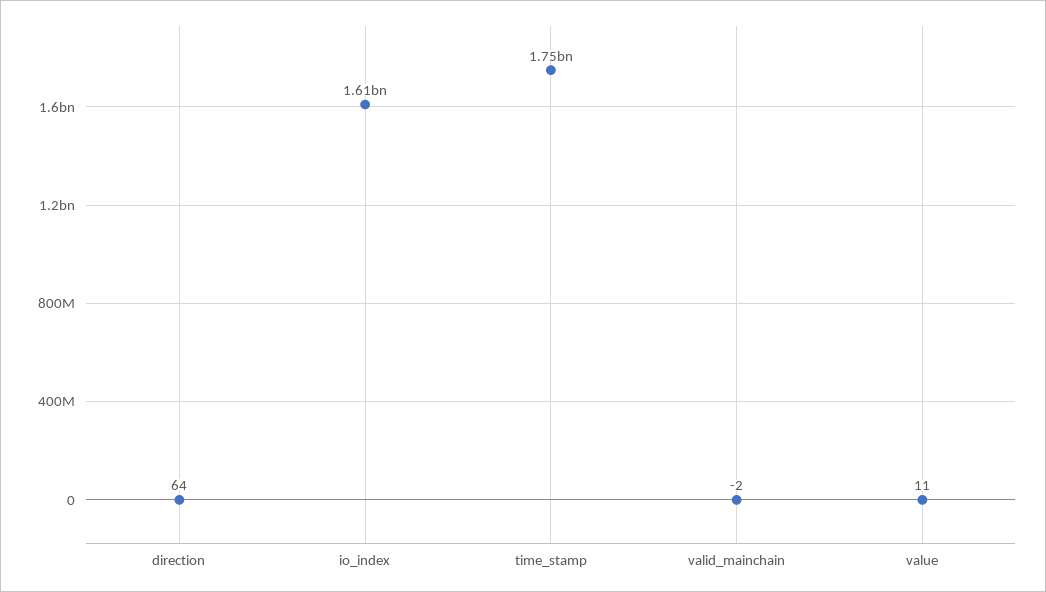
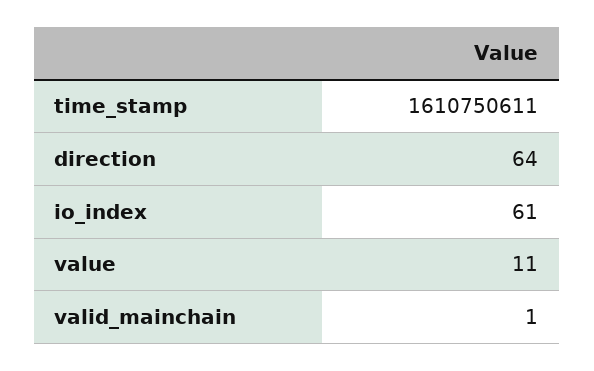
io_index: 1610000000 -> 61
time_stamp: 1750000000 -> 1610750611
valid_mainchain: -2 -> 1

